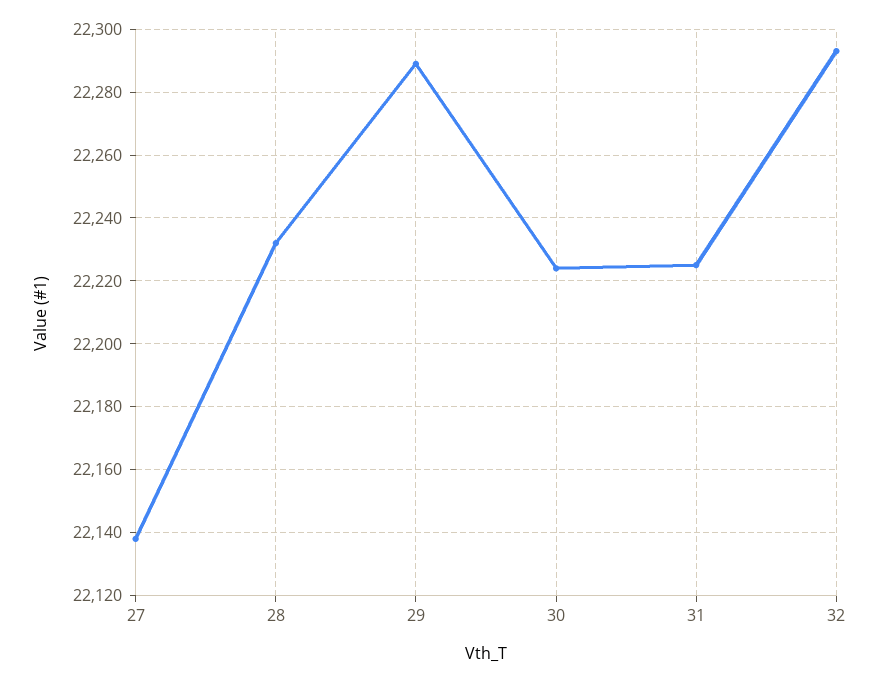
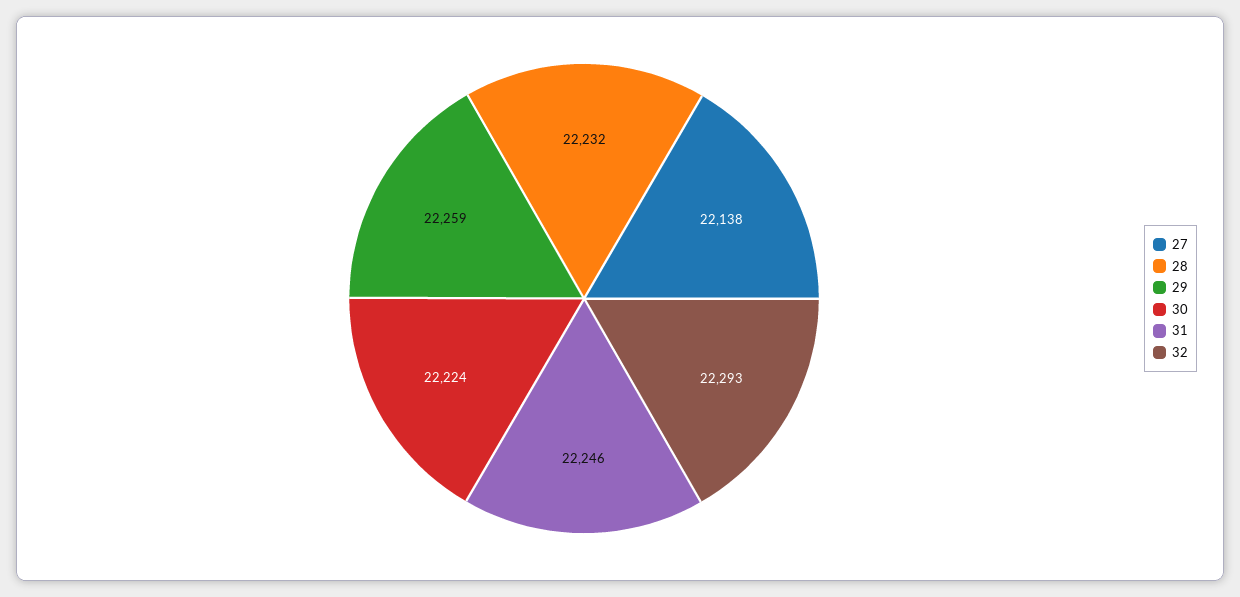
29: 22290 -> 22259
31: 22225 -> 22246

